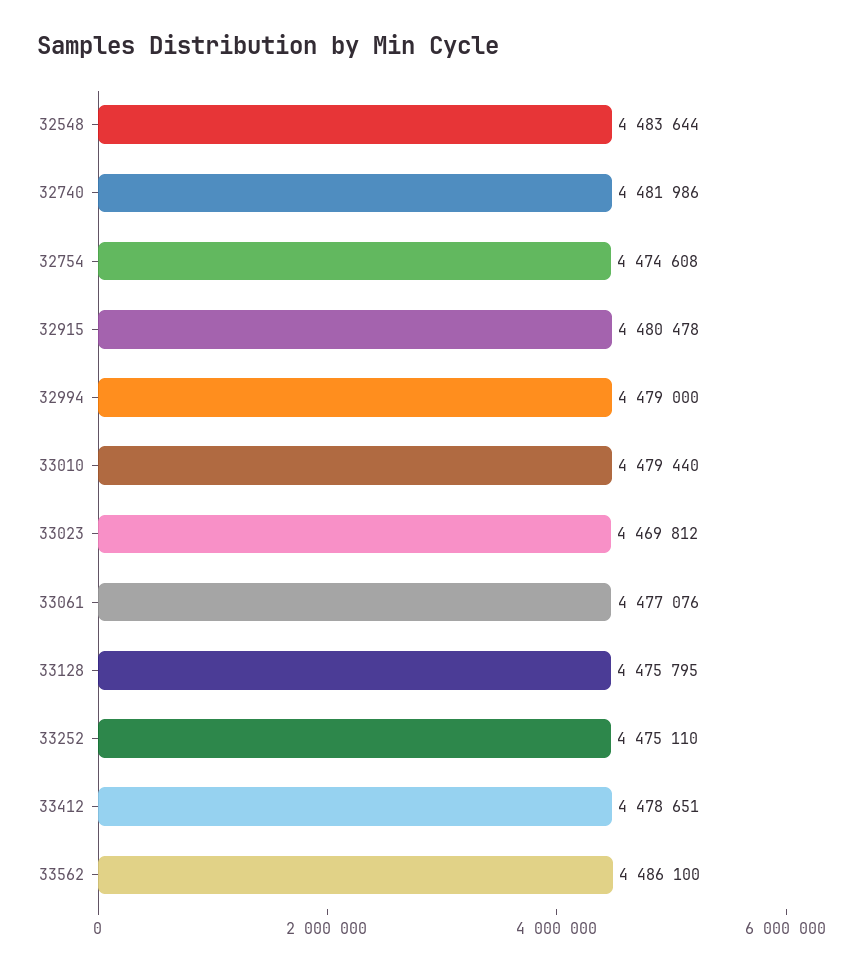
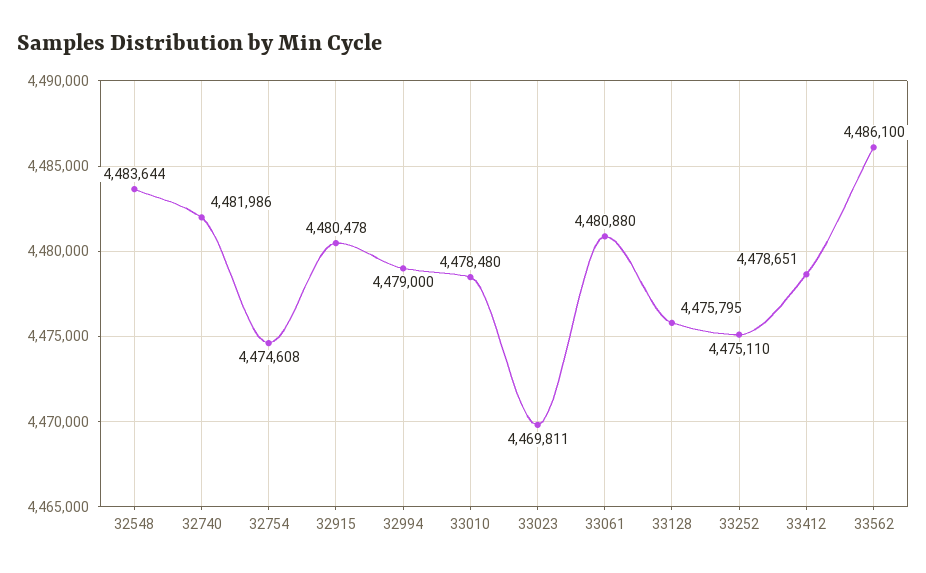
33010: 4479440 -> 4478480
33023: 4469812 -> 4469811
33061: 4477076 -> 4480880

